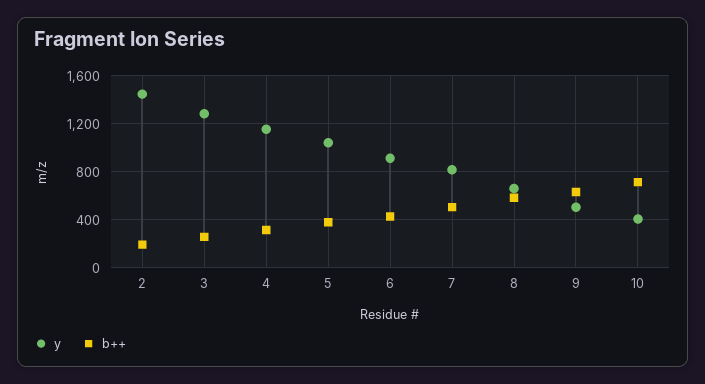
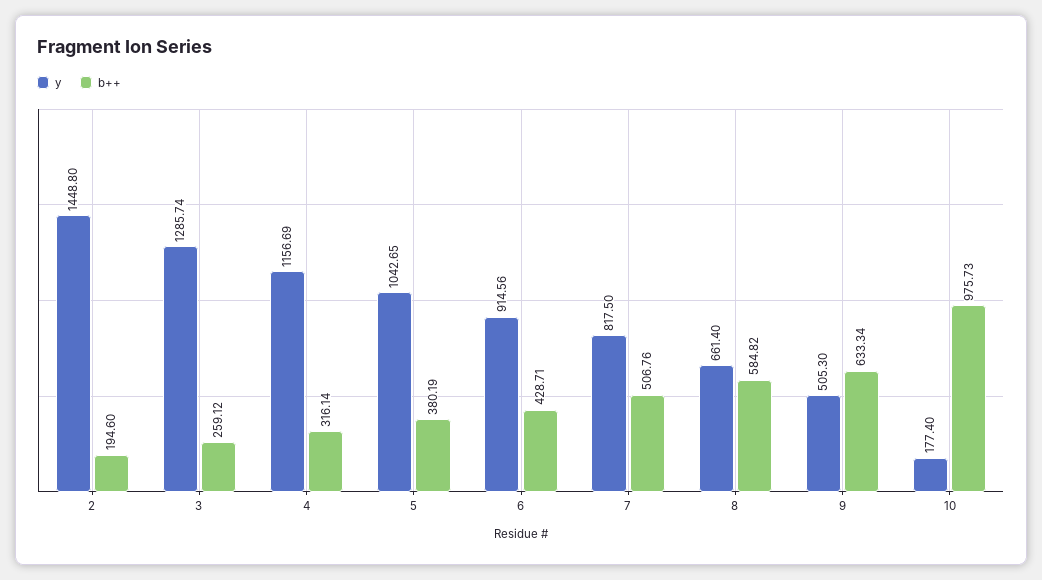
y, 10: 400 -> 177.4
b++, 10: 700 -> 975.73

